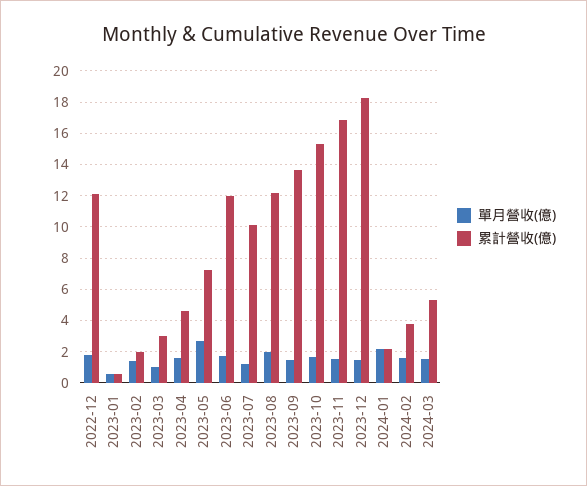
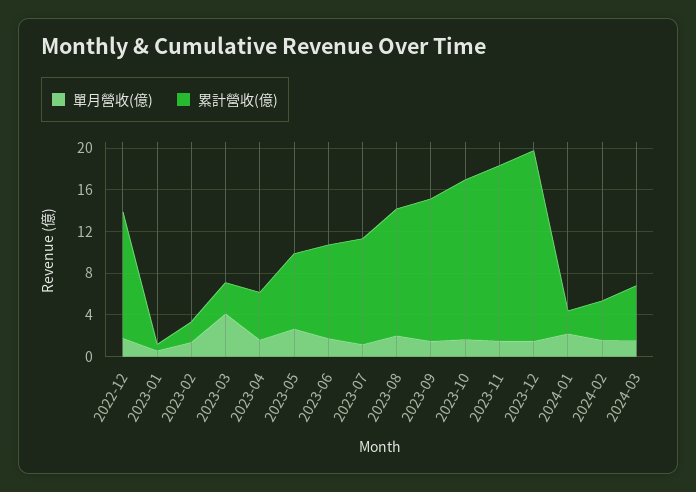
單月營收(億), 2023-03: 1 -> 4
累計營收(億), 2023-06: 12 -> 9

